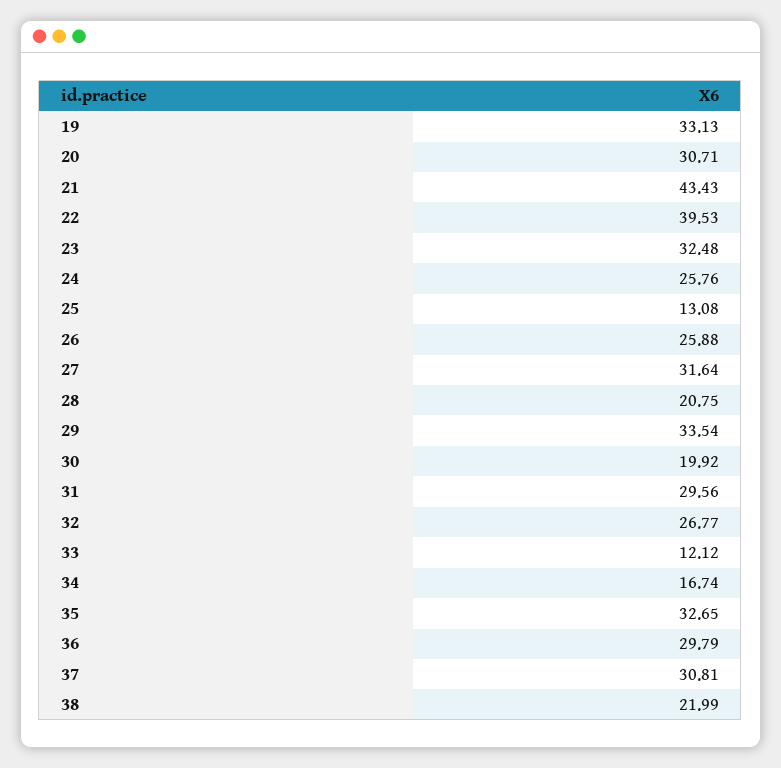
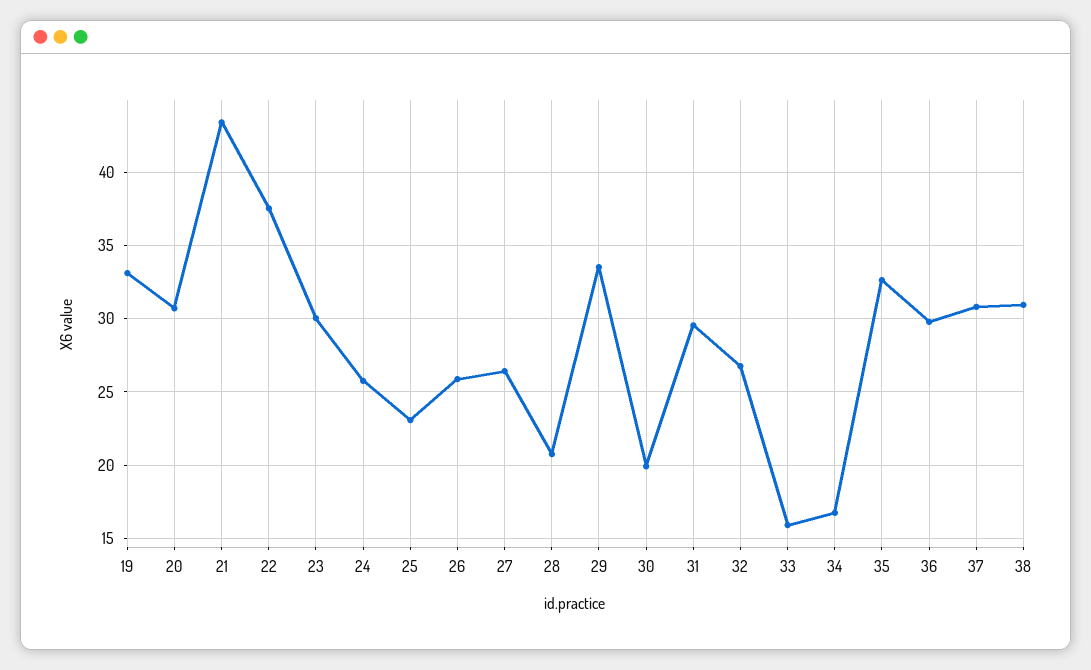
22: 39.53 -> 37.5
23: 32.48 -> 30
25: 13.08 -> 23
27: 31.64 -> 26.5
33: 12.12 -> 16
38: 21.99 -> 31

